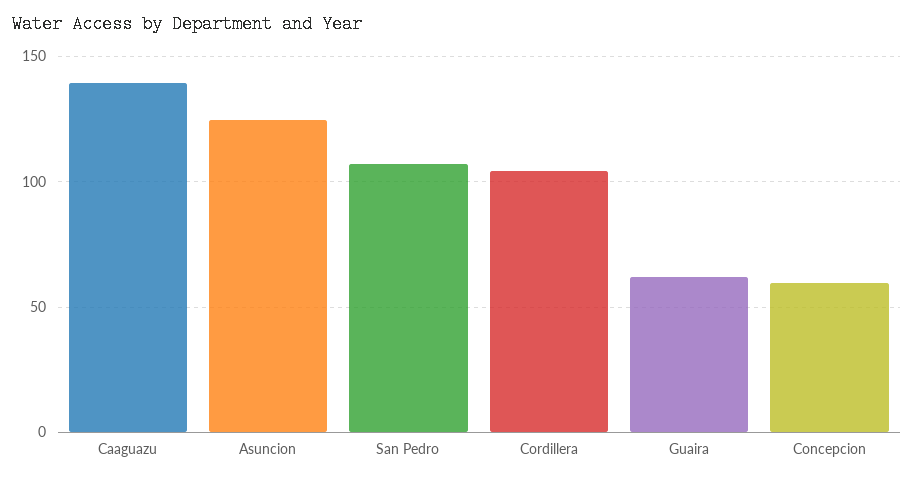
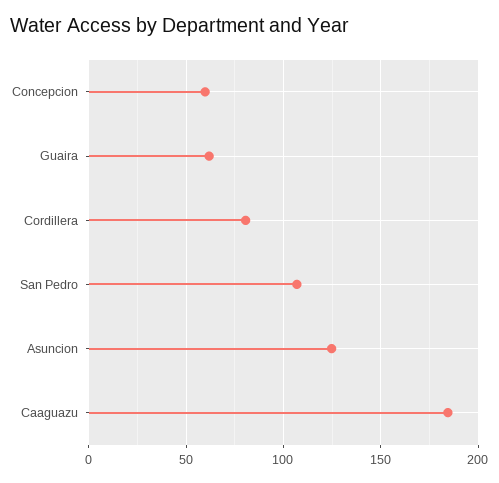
Caaguazu: 140 -> 185
Cordillera: 105 -> 80

